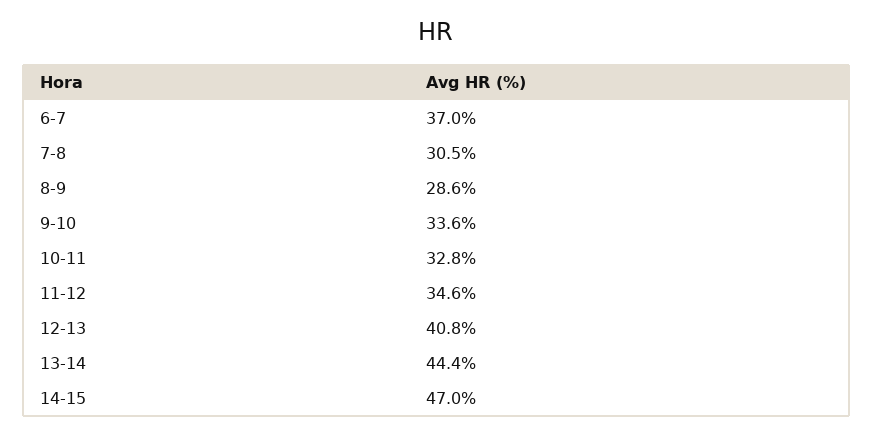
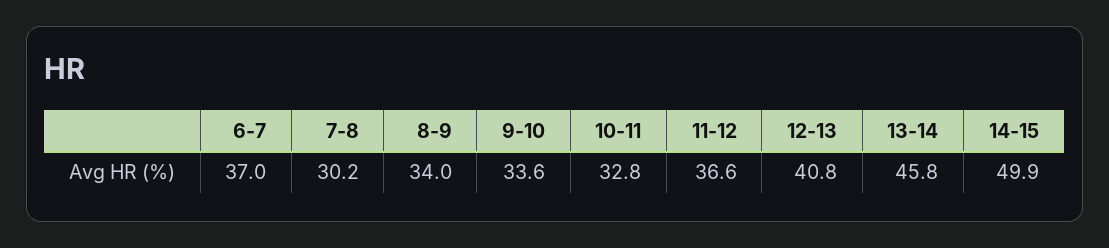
7-8: 30.5 -> 30.2
8-9: 28.6 -> 34
11-12: 34.6 -> 36.6
13-14: 44.4 -> 45.8
14-15: 47 -> 49.9

